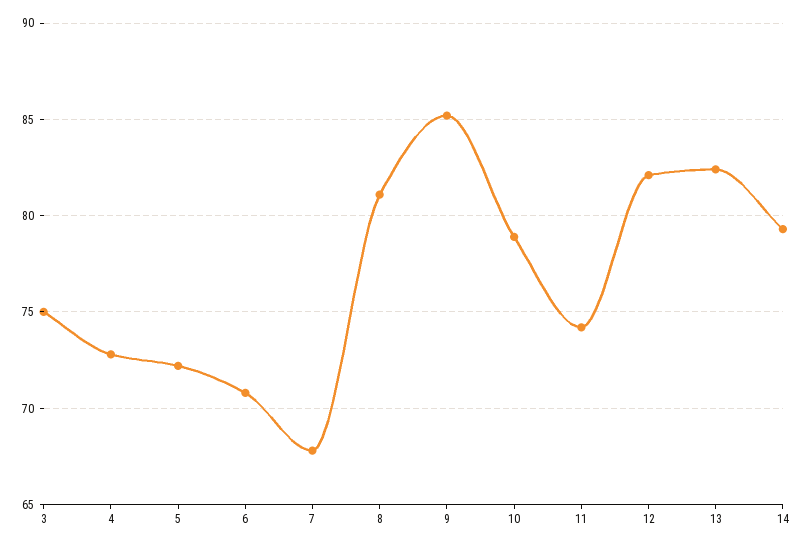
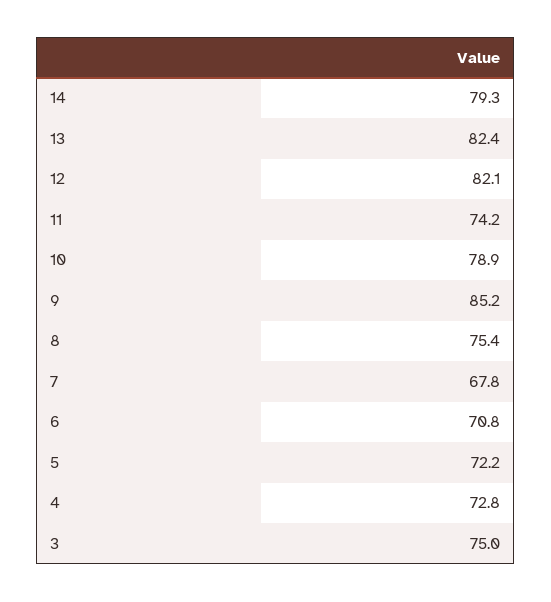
8: 81 -> 75.4

